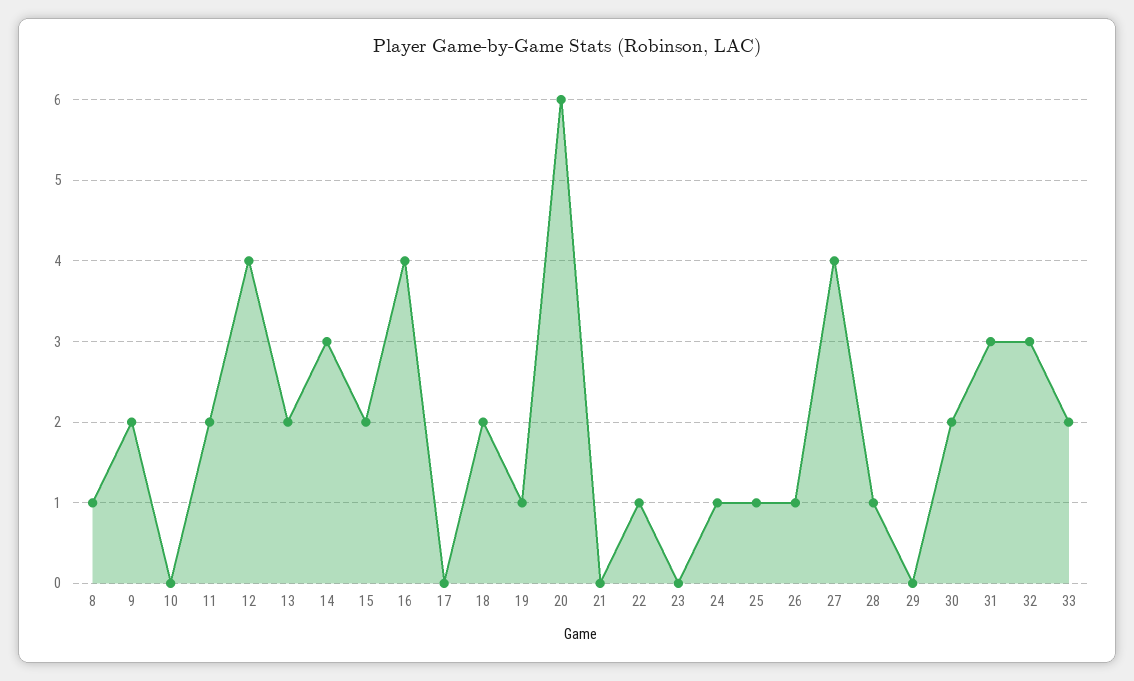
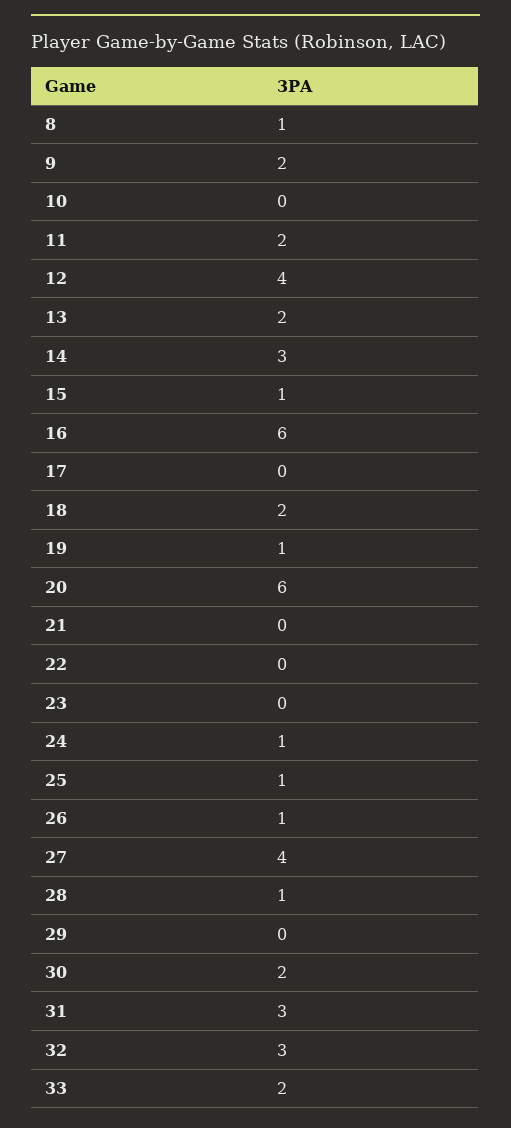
15: 2 -> 1
16: 4 -> 6
22: 1 -> 0

